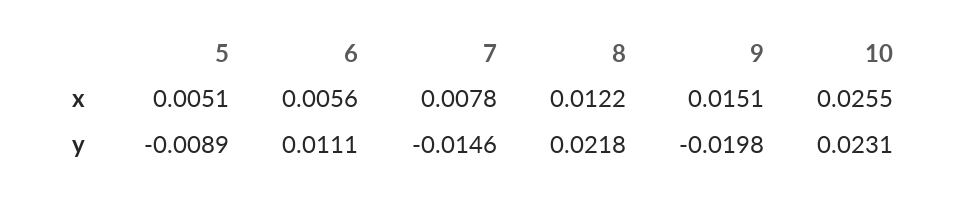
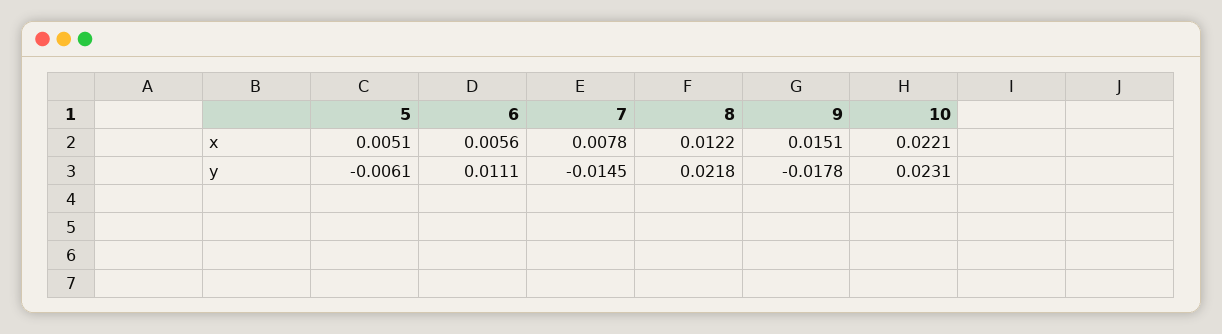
10, x: 0.0255 -> 0.0221
5, y: -0.0089 -> -0.0061
7, y: -0.0146 -> -0.0145
9, y: -0.0198 -> -0.0178

